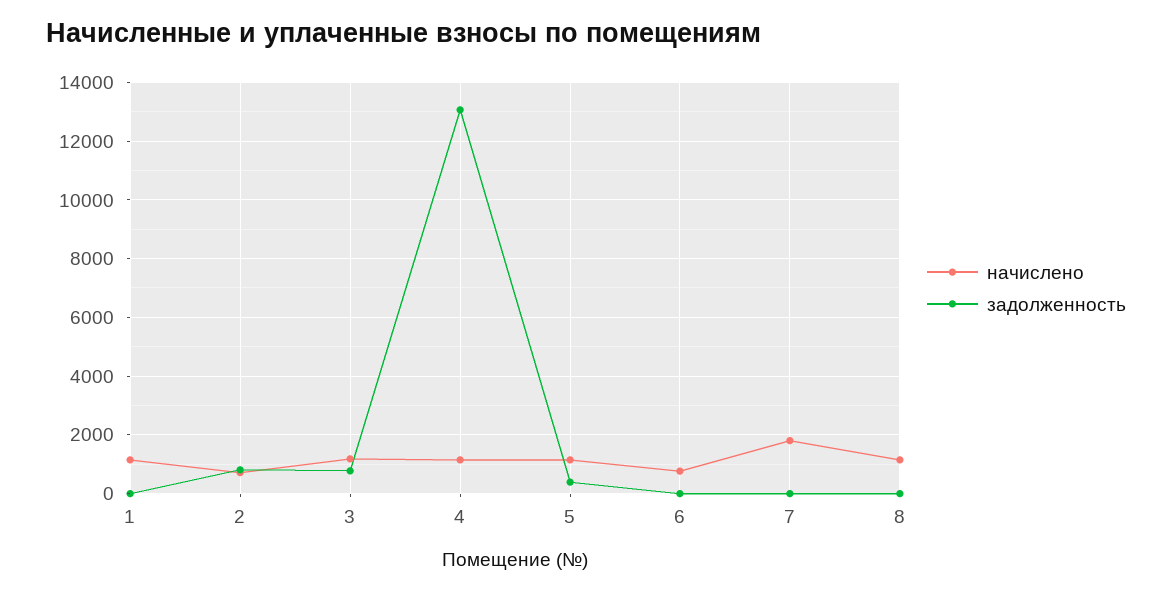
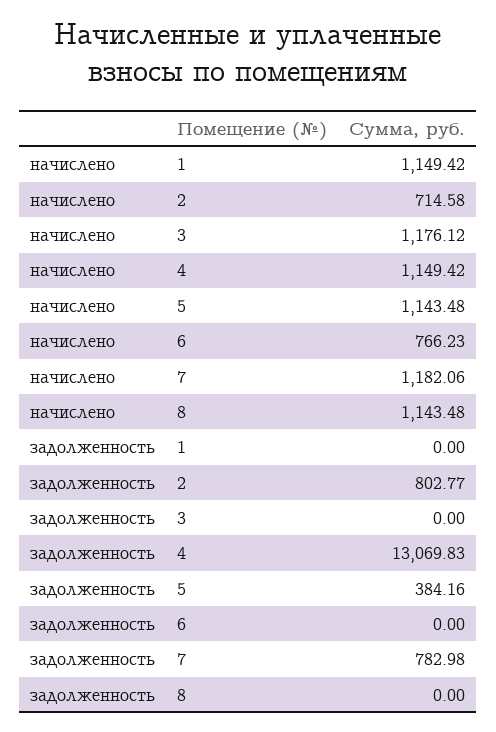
задолженность, 3: 750 -> 0
начислено, 7: 1750 -> 1182.06
задолженность, 7: 0 -> 782.98

